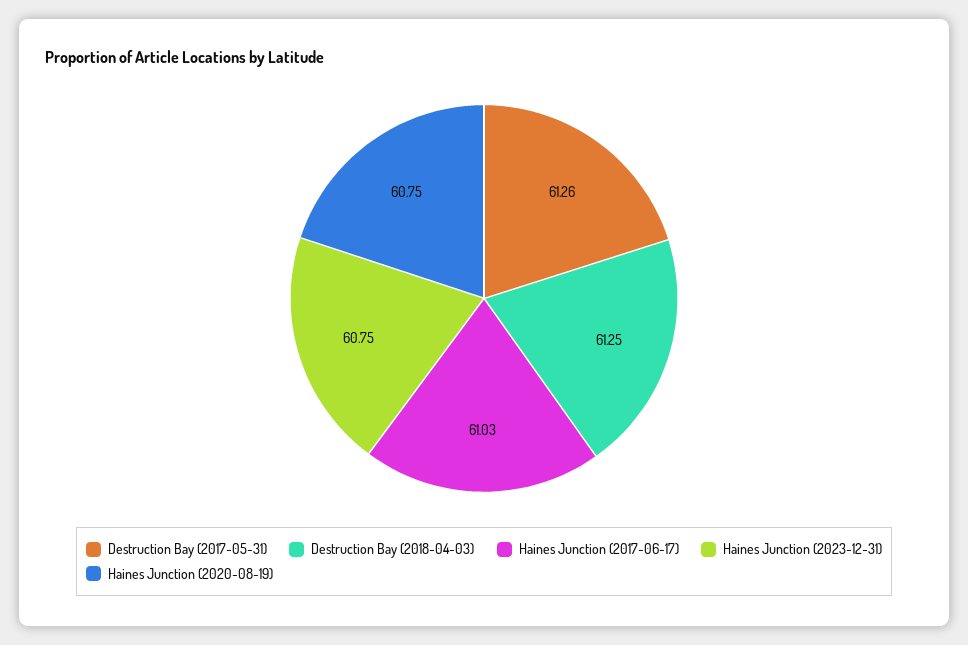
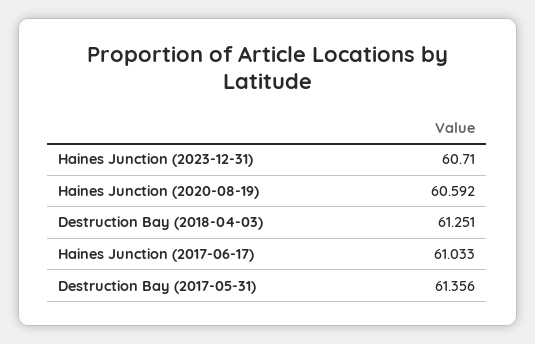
Destruction Bay (2017-05-31): 61.26 -> 61.356
Haines Junction (2023-12-31): 60.75 -> 60.71
Haines Junction (2020-08-19): 60.75 -> 60.592

